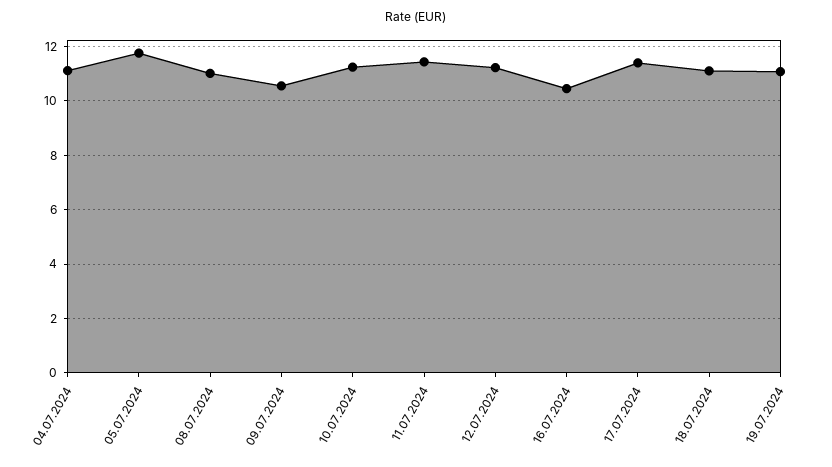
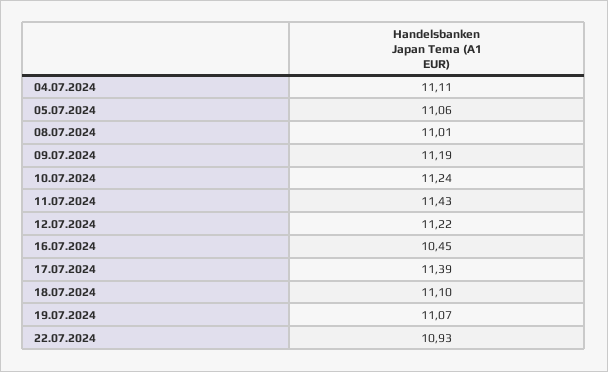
05.07.2024: 11.75 -> 11.06
09.07.2024: 10.5 -> 11.19
22.07.2024: none -> 10.93

